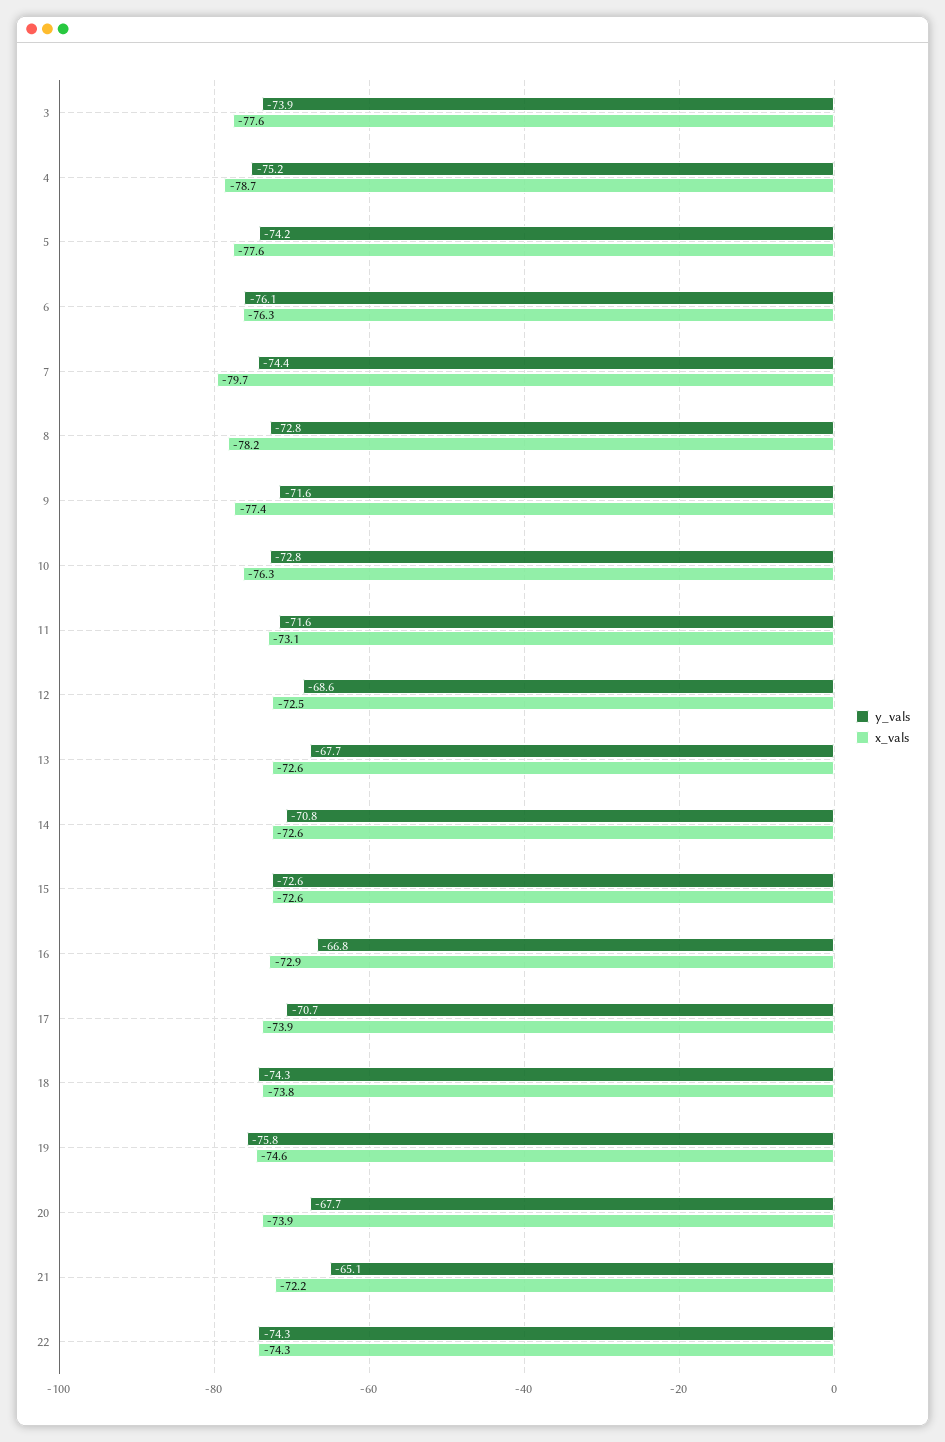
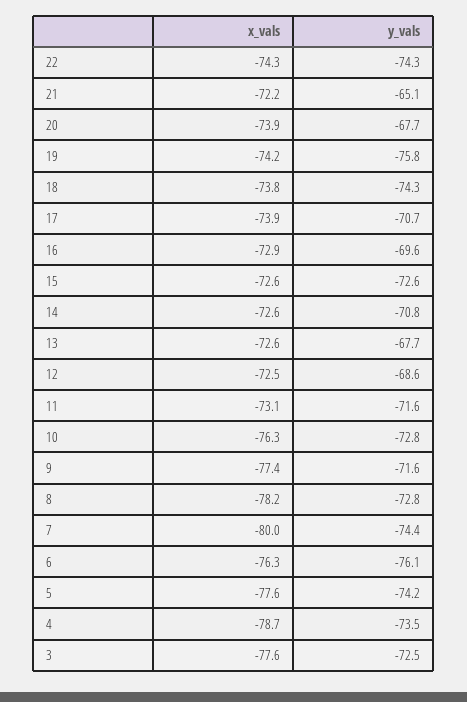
y_vals, 3: -73.9 -> -72.5
y_vals, 4: -75.2 -> -73.5
x_vals, 7: -79.7 -> -80
y_vals, 16: -66.8 -> -69.6
x_vals, 19: -74.6 -> -74.2

